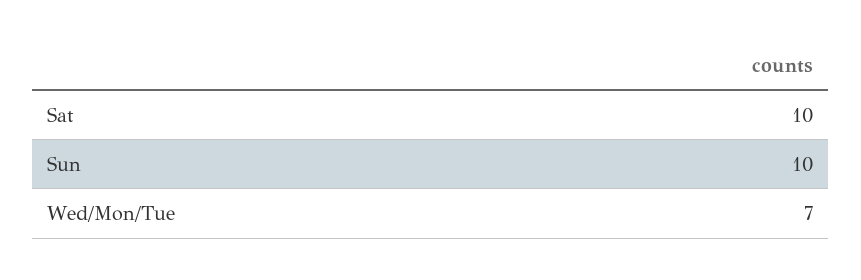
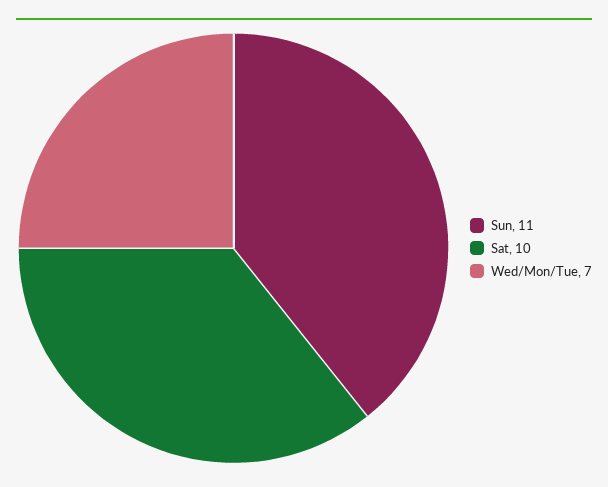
Sun: 10 -> 11

